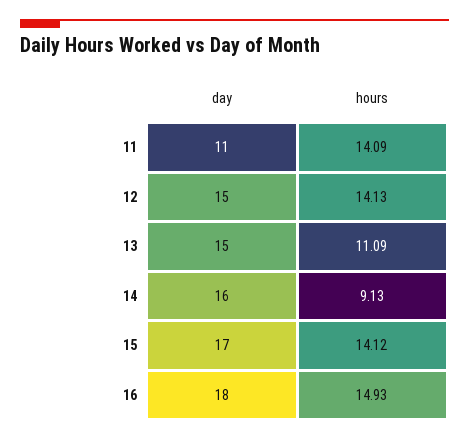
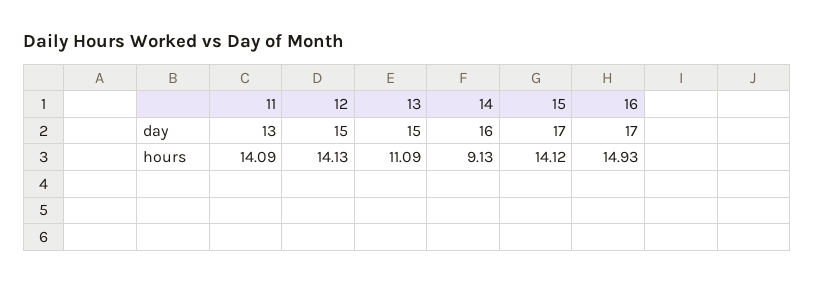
day, 11: 11 -> 13
day, 16: 18 -> 17

